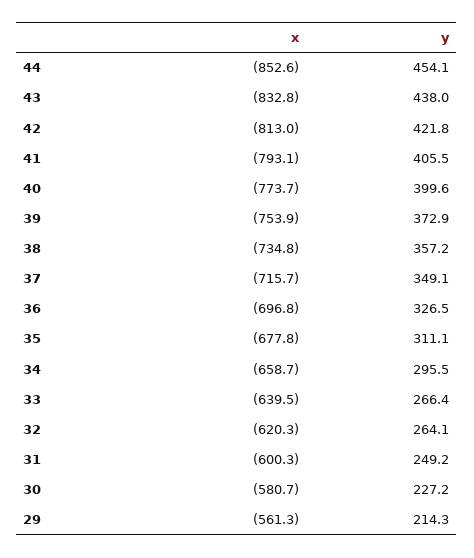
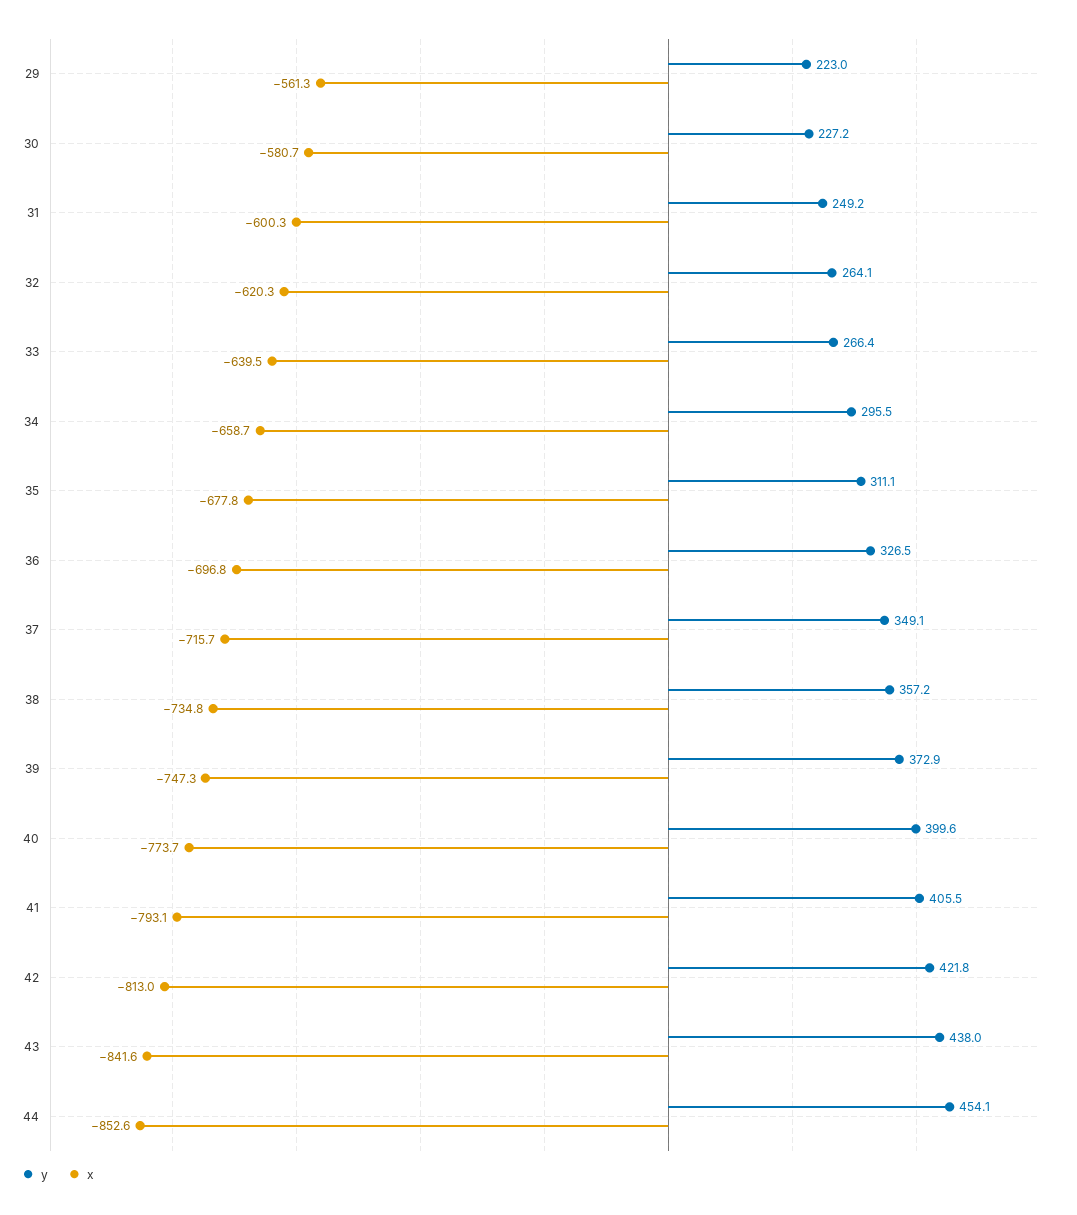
x, 43: -832.8 -> -841.6
x, 39: -753.9 -> -747.3
y, 29: 214.3 -> 223

